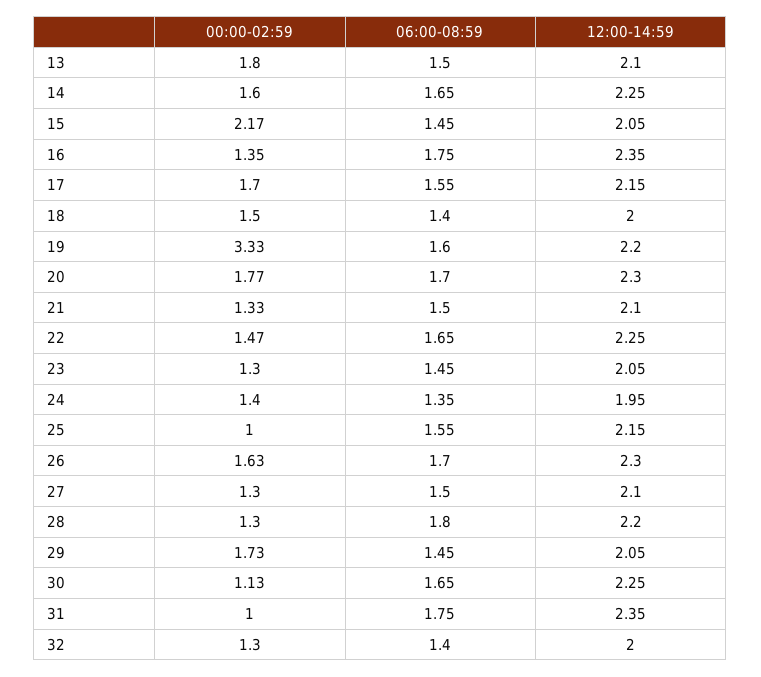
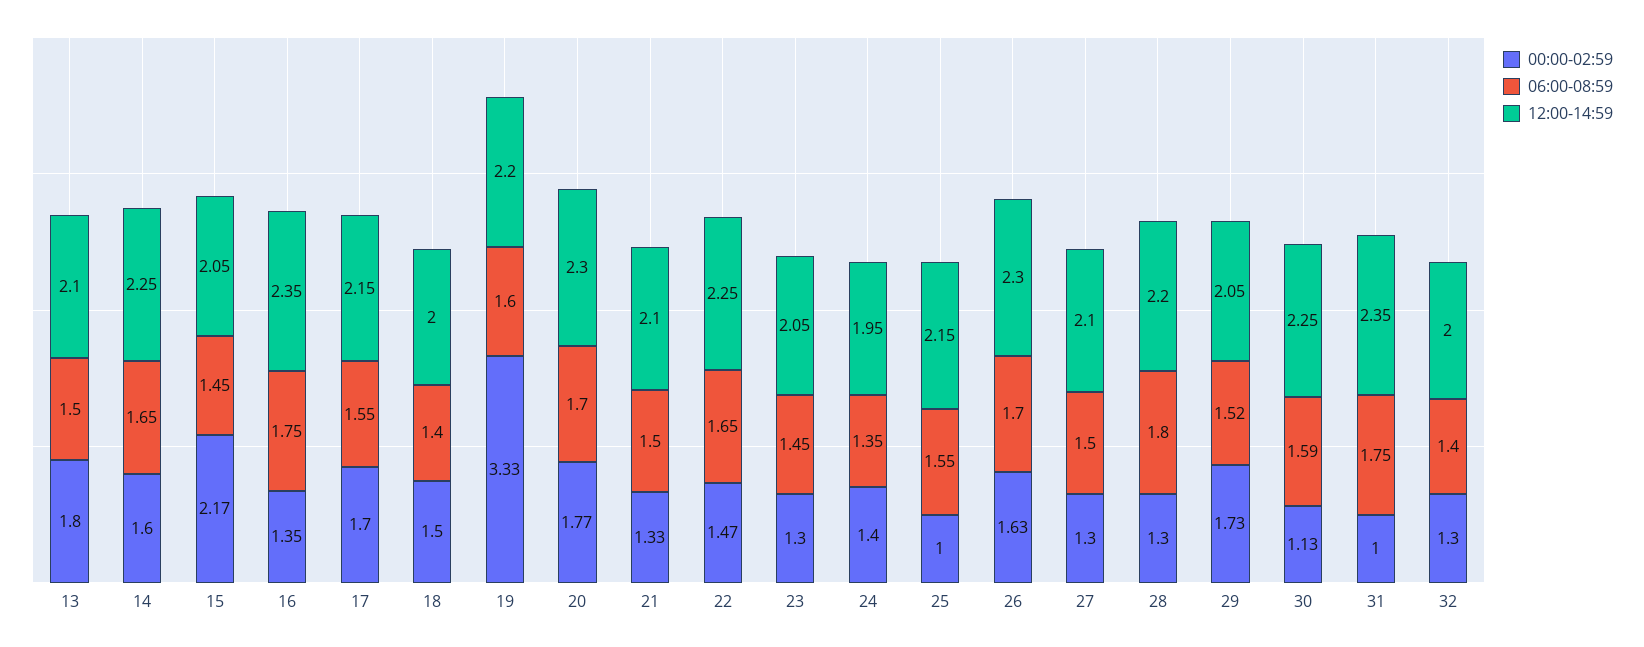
06:00-08:59, 29: 1.45 -> 1.52
06:00-08:59, 30: 1.65 -> 1.59

